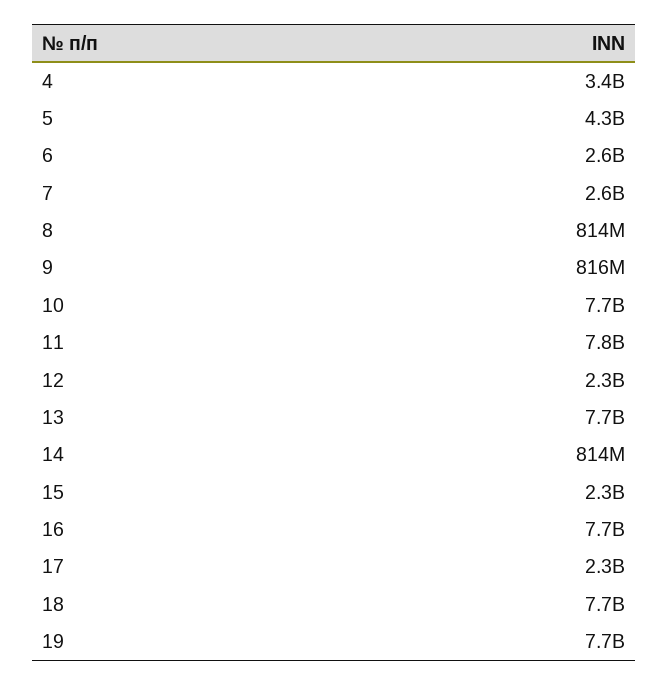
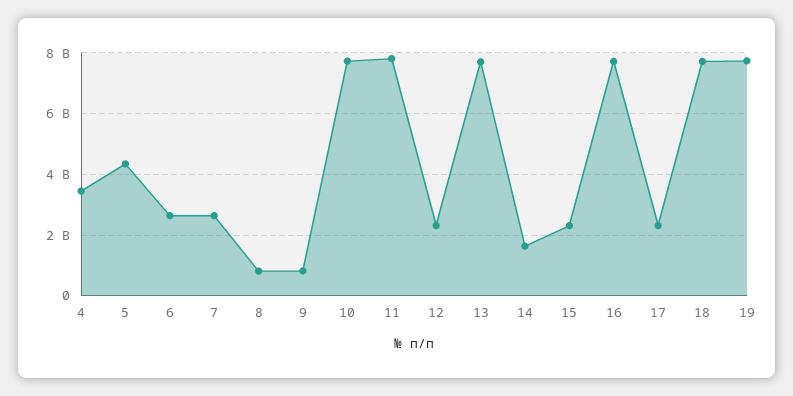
14: 814000000 -> 1600000000

